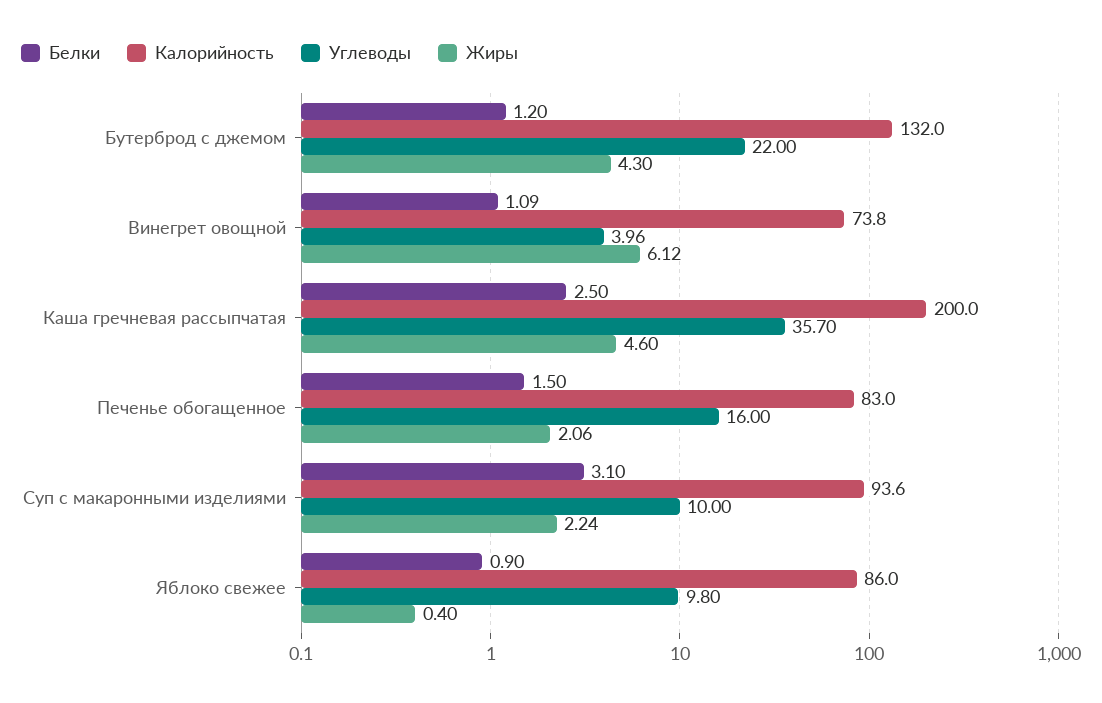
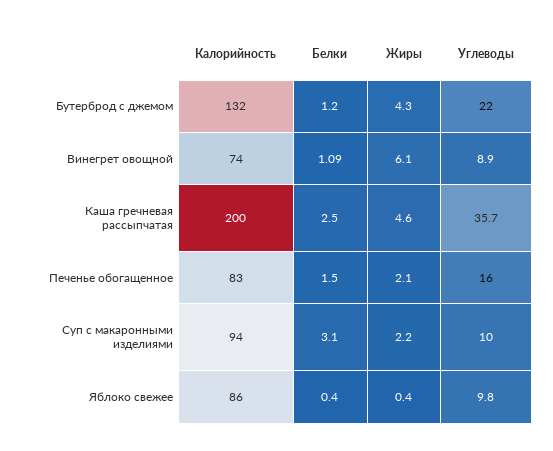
Углеводы, Винегрет овощной: 3.96 -> 8.9
Белки, Яблоко свежее: 0.9 -> 0.4

